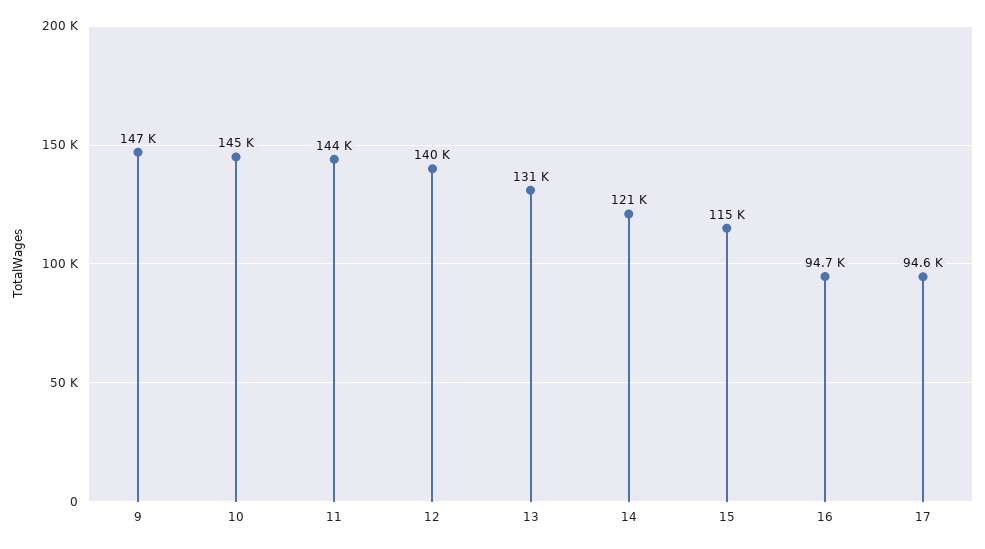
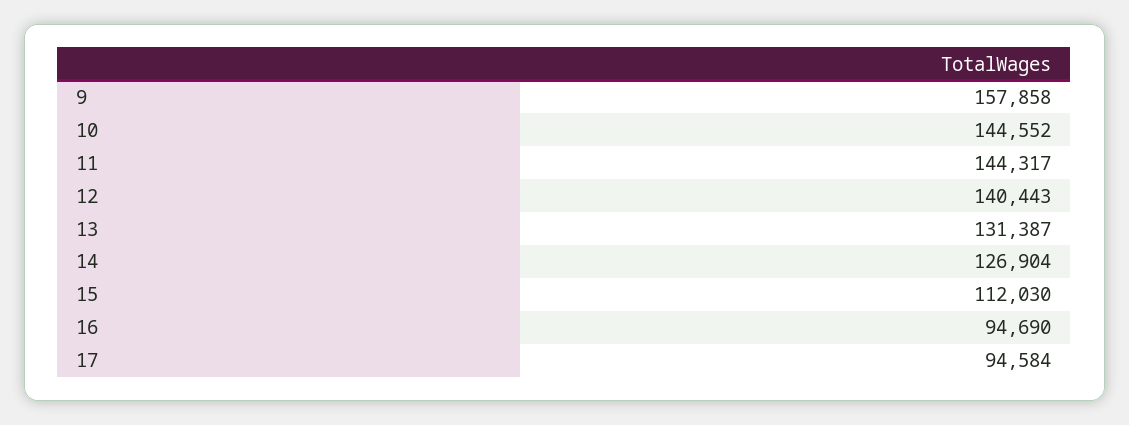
9: 147000 -> 157858
14: 121000 -> 126904
15: 115000 -> 112030

